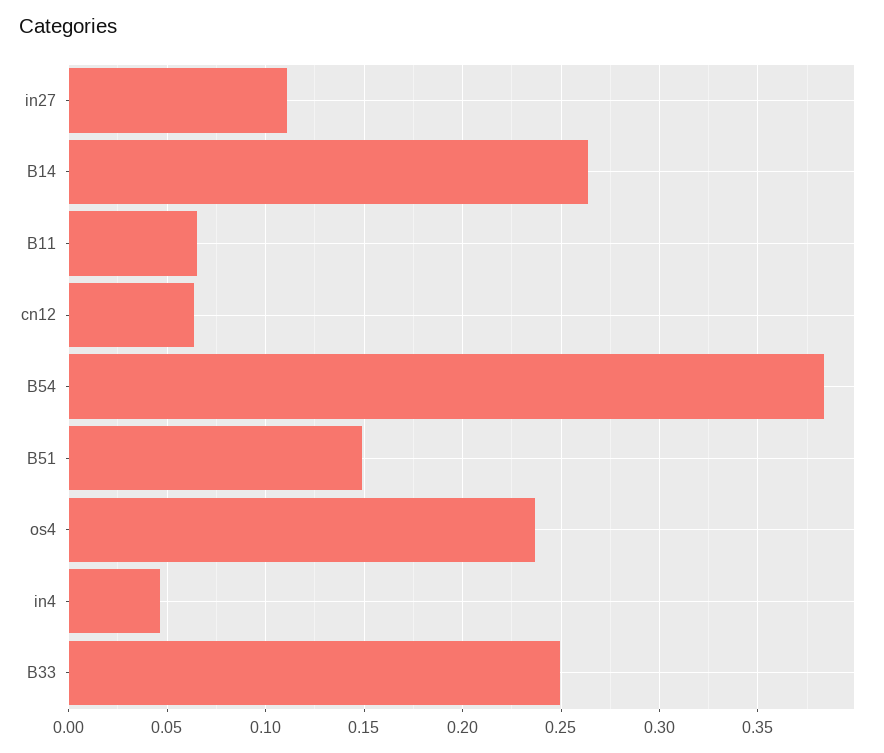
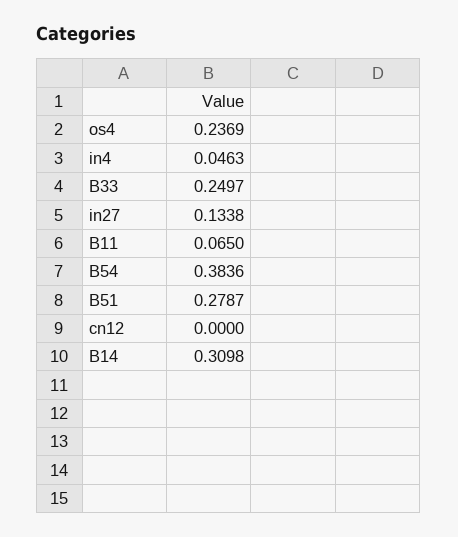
in27: 0.11 -> 0.1338
B14: 0.265 -> 0.3098
cn12: 0.065 -> 0
B51: 0.15 -> 0.2787

